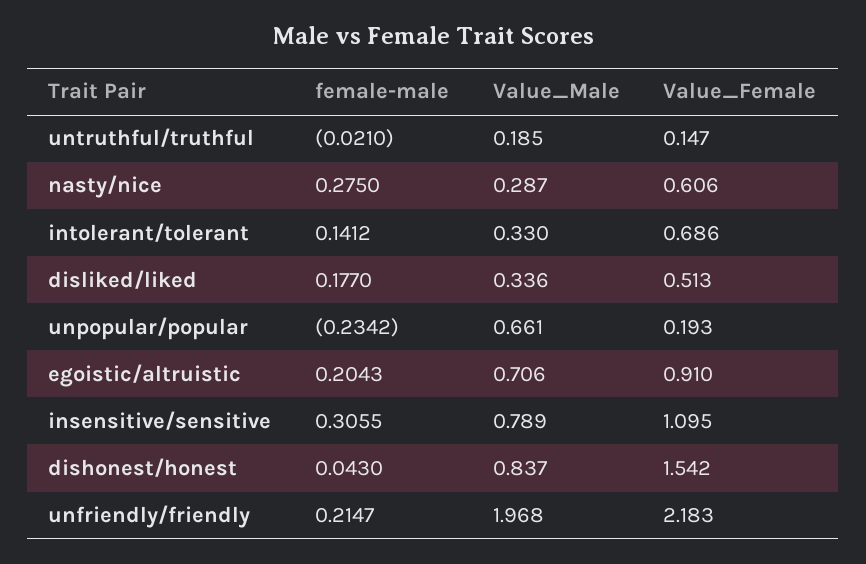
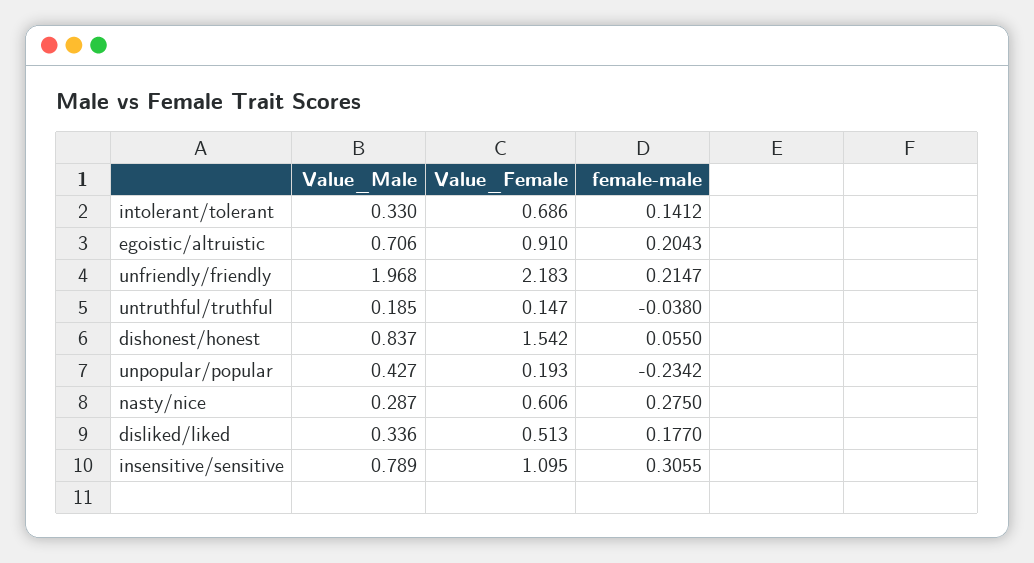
female-male, untruthful/truthful: -0.021 -> -0.038
Value_Male, unpopular/popular: 0.661 -> 0.427
female-male, dishonest/honest: 0.043 -> 0.055

